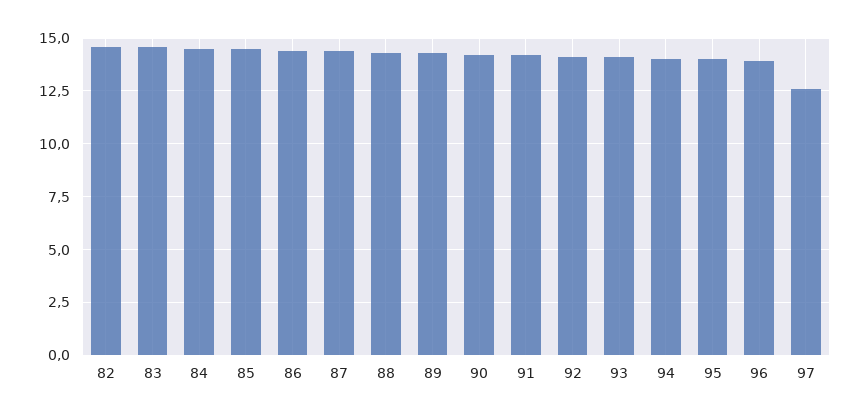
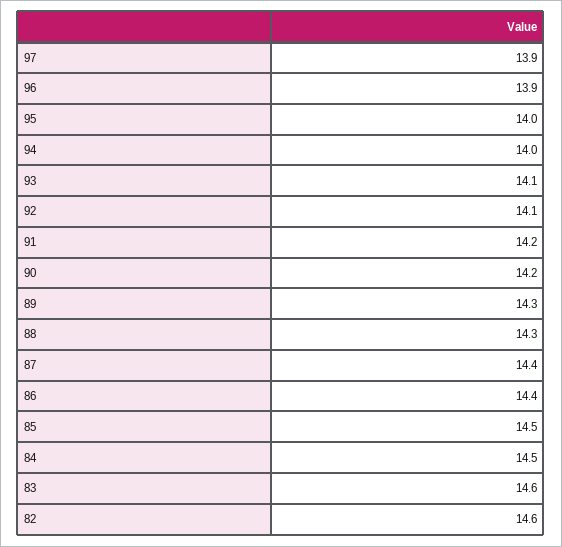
97: 12.5 -> 13.9

